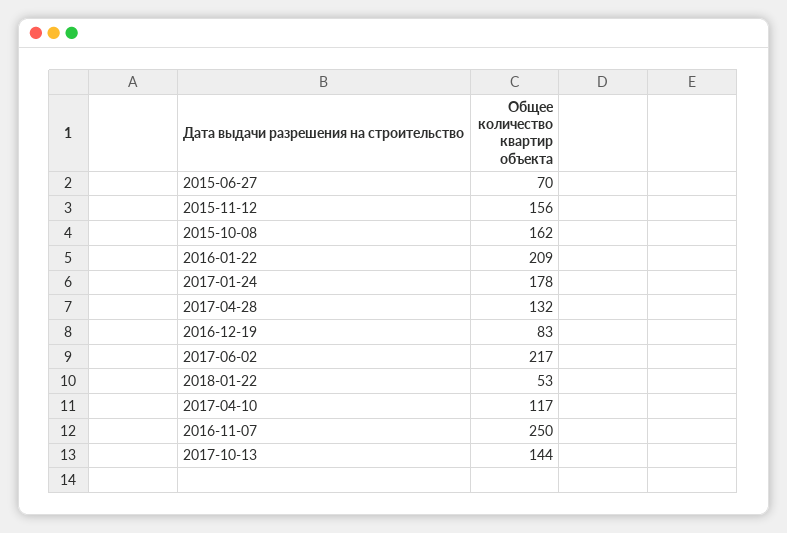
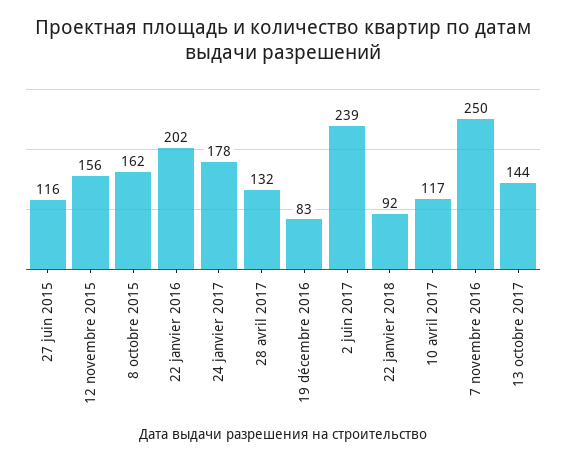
2015-06-27: 70 -> 116
2016-01-22: 209 -> 202
2017-06-02: 217 -> 239
2018-01-22: 53 -> 92

